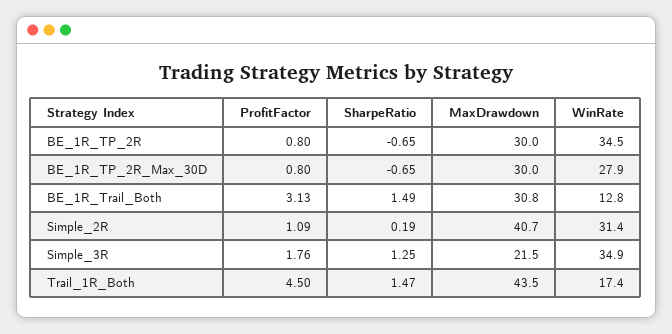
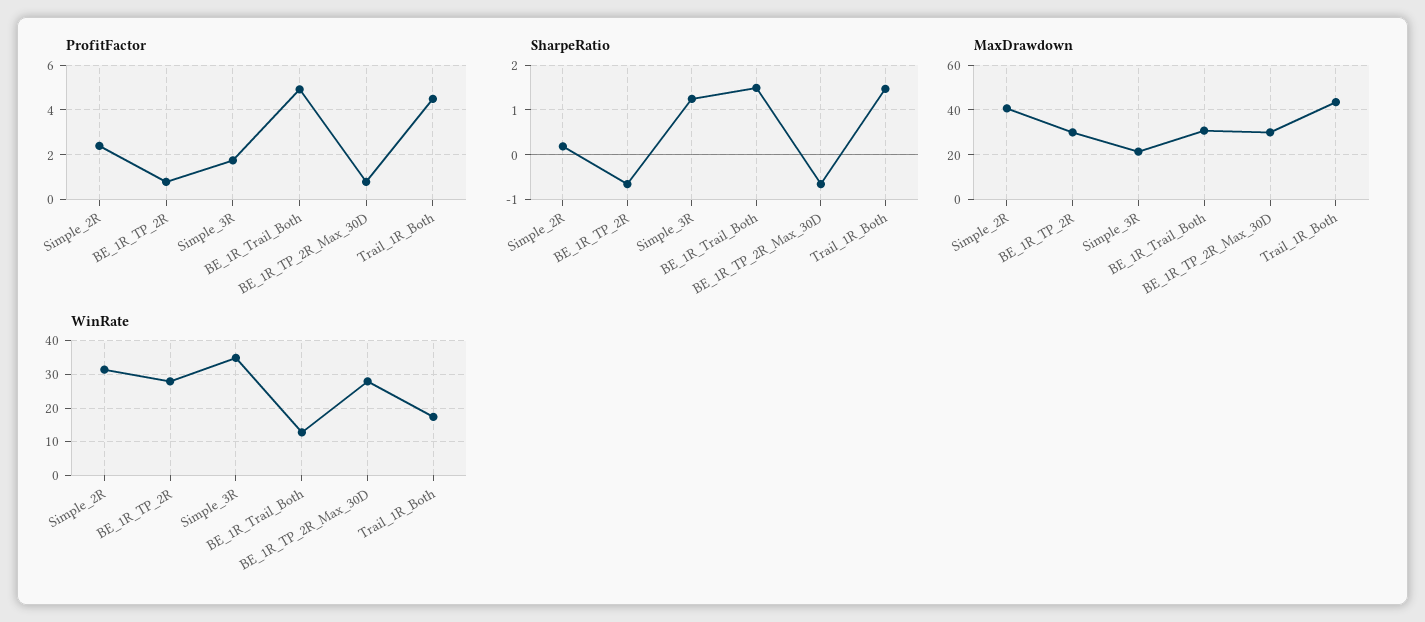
WinRate, BE_1R_TP_2R: 34.5 -> 28
ProfitFactor, BE_1R_Trail_Both: 3.13 -> 5
ProfitFactor, Simple_2R: 1.09 -> 2.5

